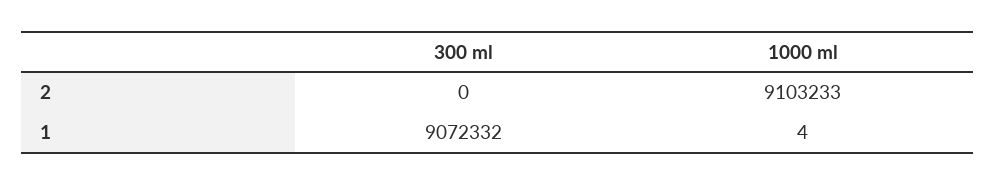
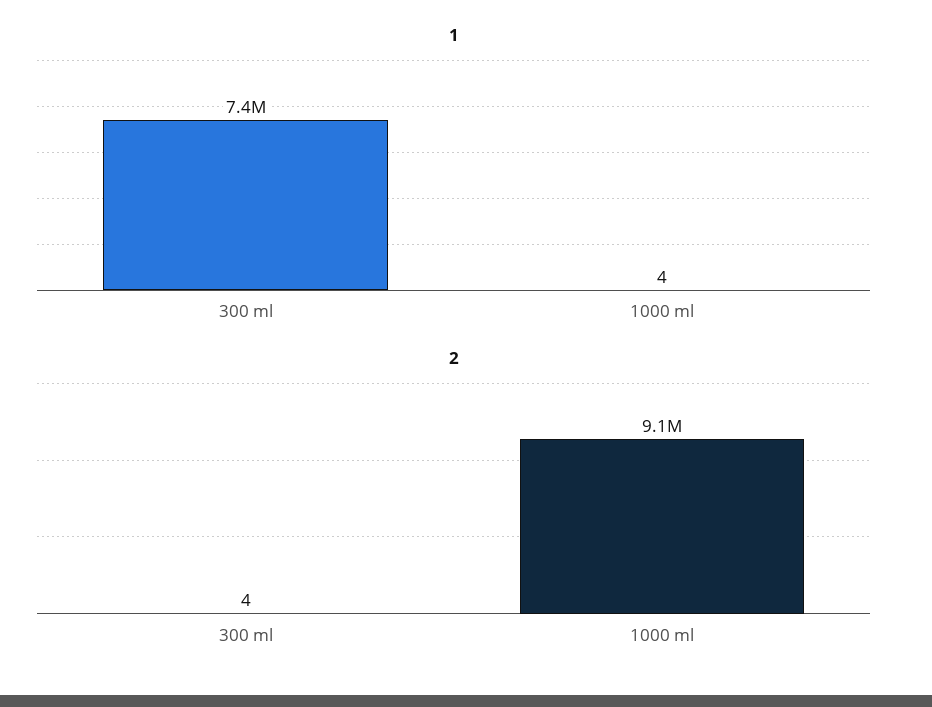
2, 300 ml: 0 -> 4
1, 300 ml: 9072332 -> 7400000

